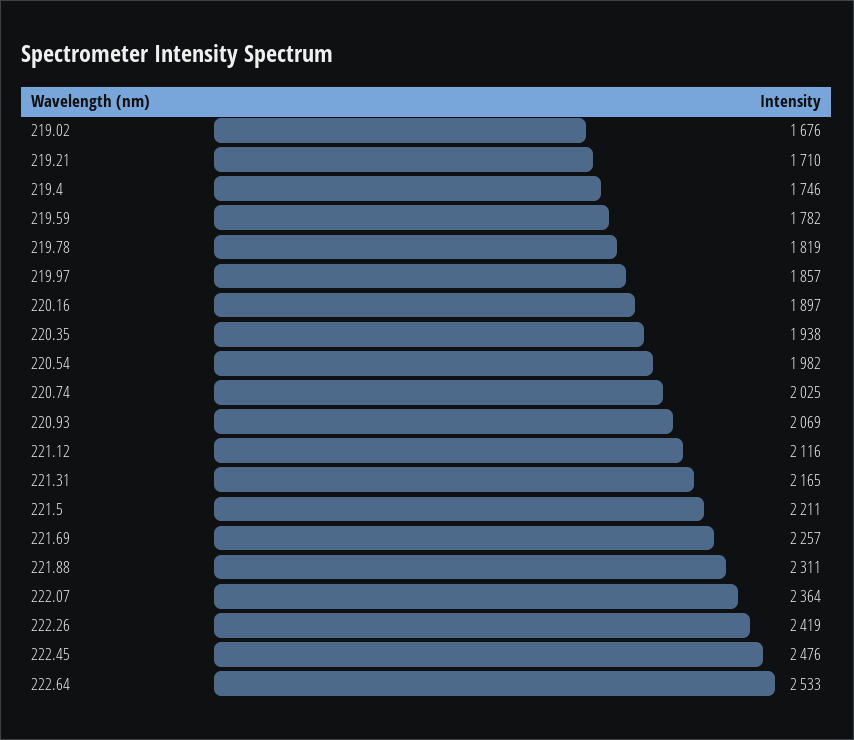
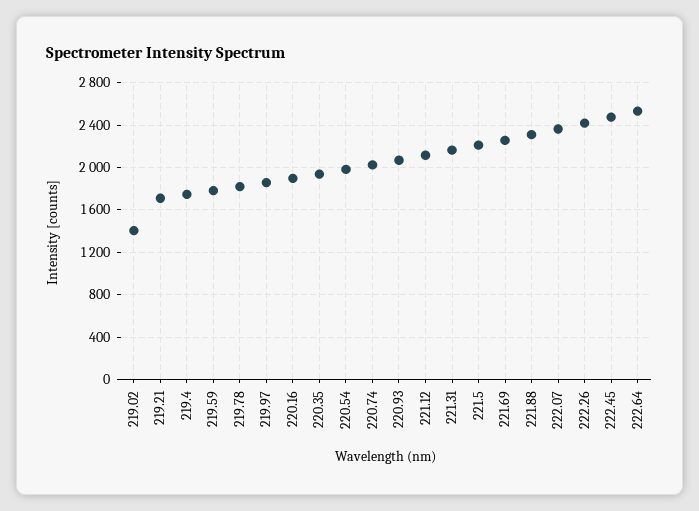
219.02: 1676 -> 1400

